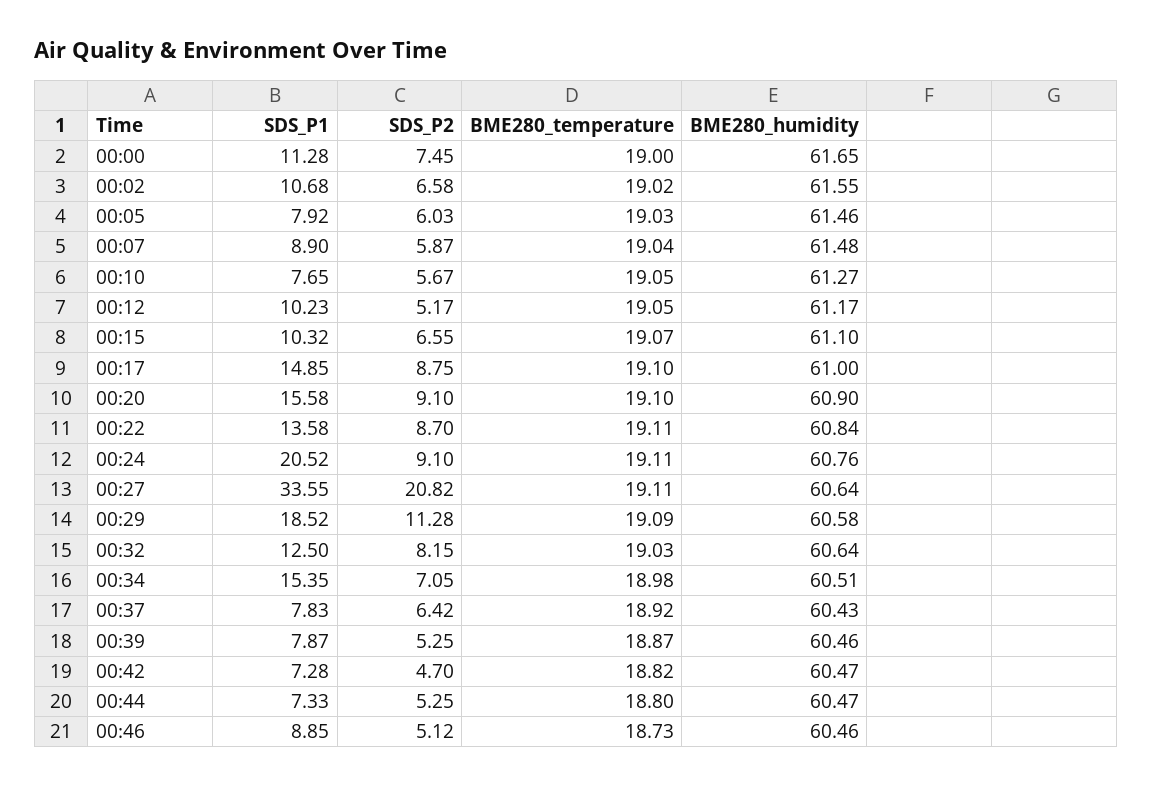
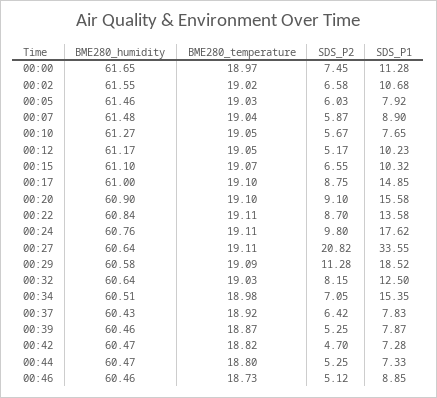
BME280_temperature, 00:00: 19 -> 18.97
SDS_P1, 00:24: 20.52 -> 17.62
SDS_P2, 00:24: 9.1 -> 9.8

